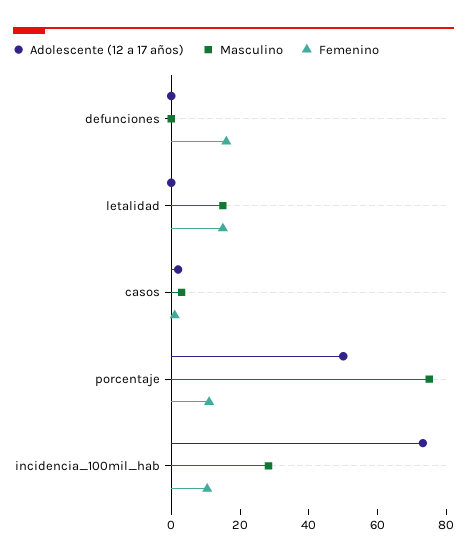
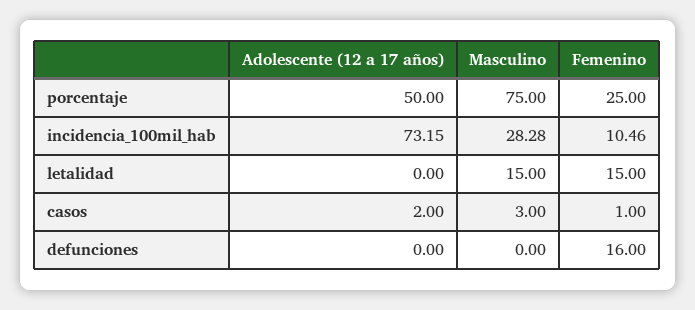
Femenino, porcentaje: 10 -> 25

